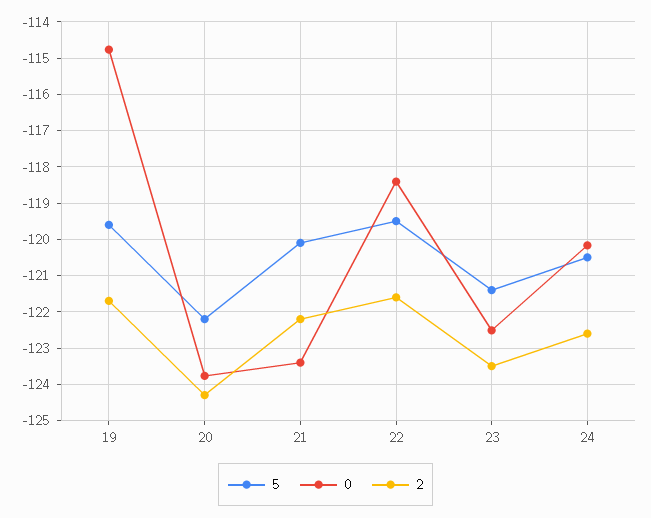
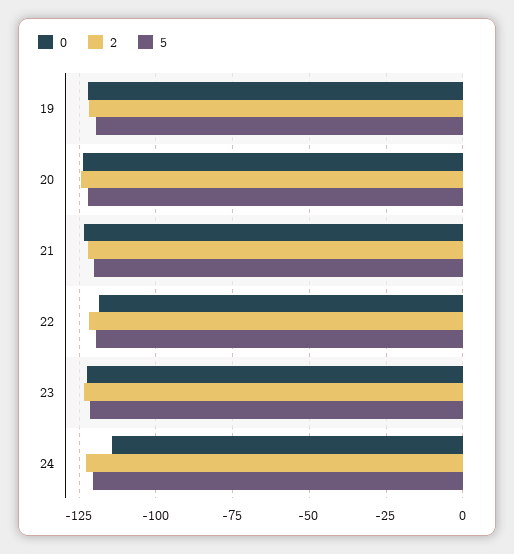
0, 19: -114.8 -> -122.5
0, 24: -120.2 -> -115

